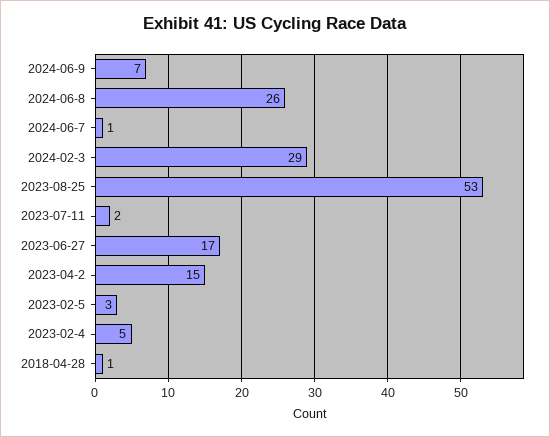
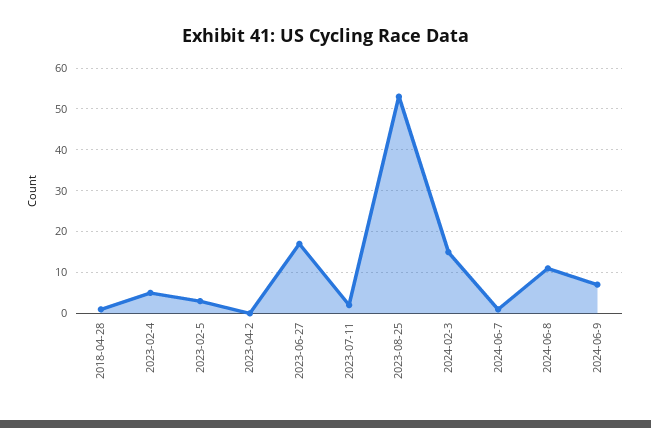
2024-06-8: 26 -> 10
2024-02-3: 29 -> 15
2023-04-2: 15 -> 0

